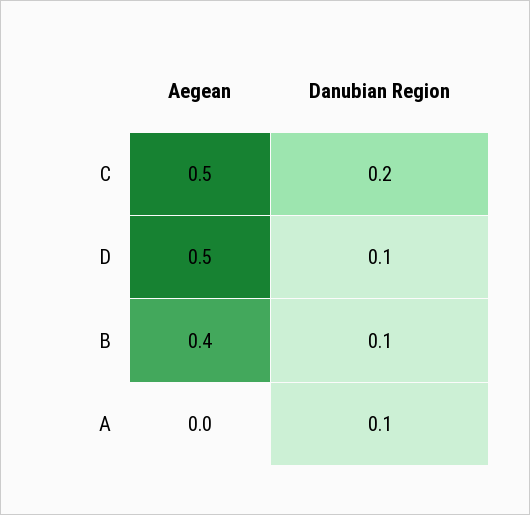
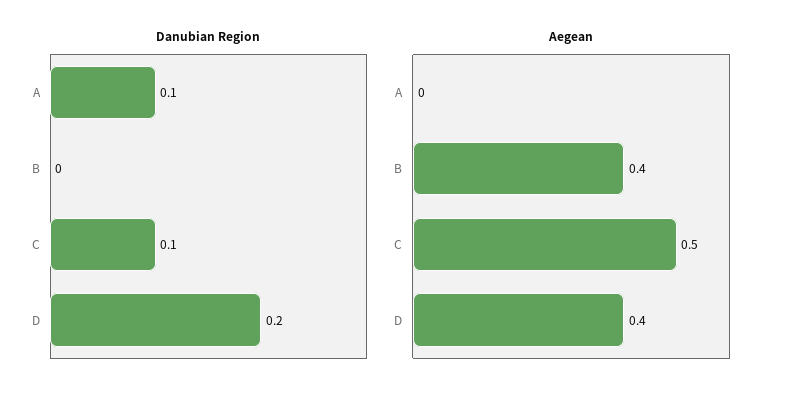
Danubian Region, C: 0.2 -> 0.1
Aegean, D: 0.5 -> 0.4
Danubian Region, D: 0.1 -> 0.2
Danubian Region, B: 0.1 -> 0

